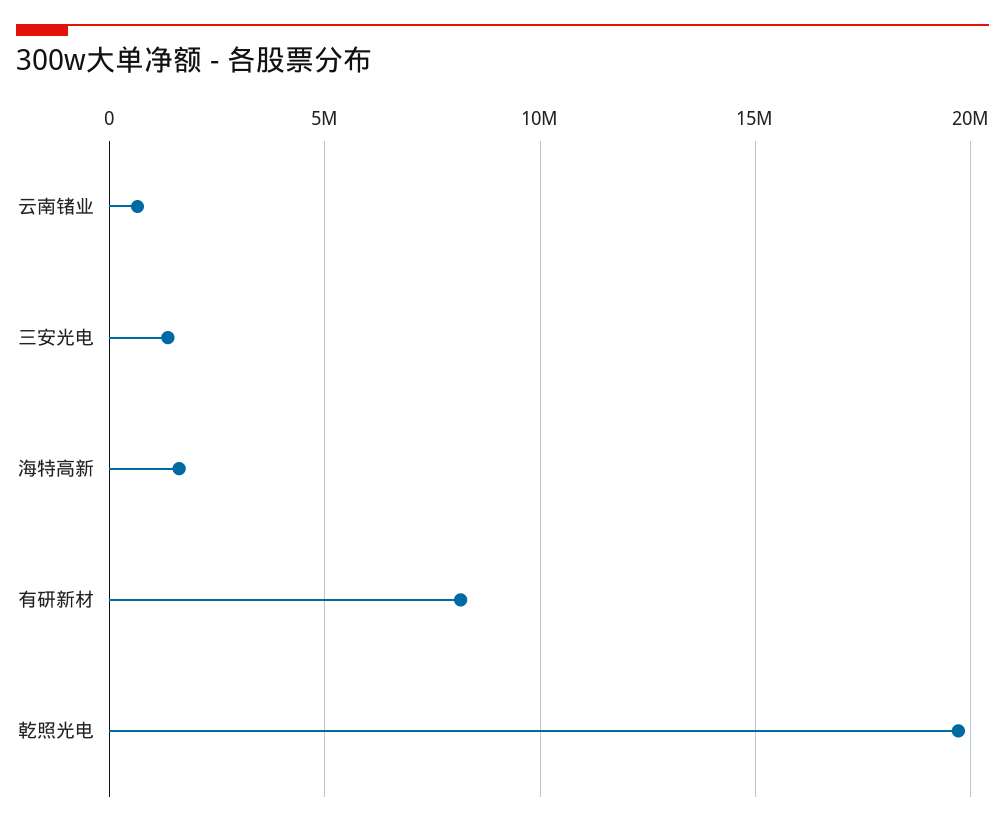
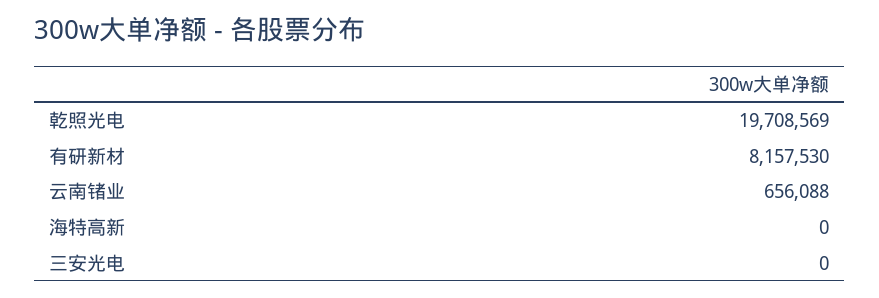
三安光电: 1500000 -> 0
海特高新: 1500000 -> 0

